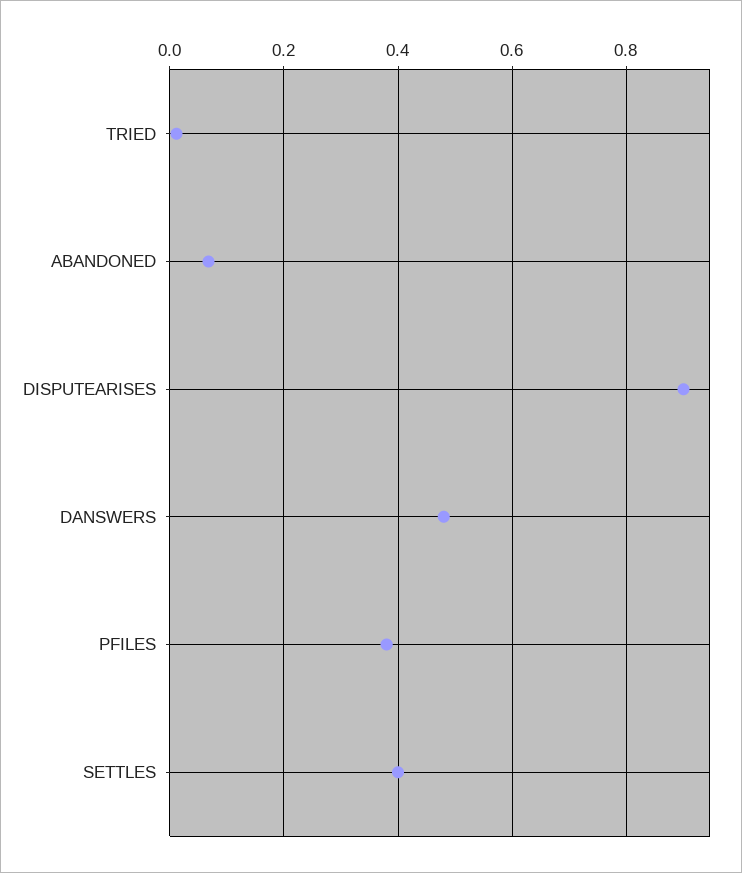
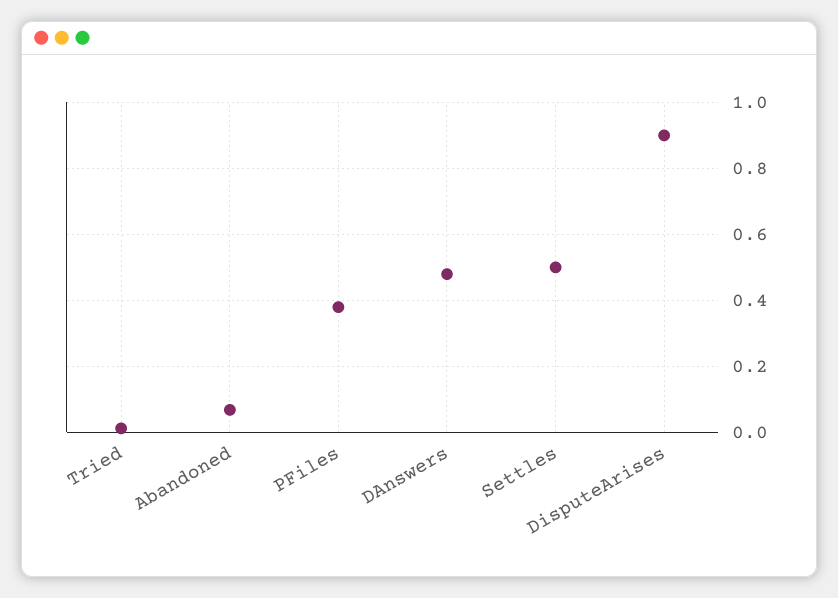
SETTLES: 0.4 -> 0.5

